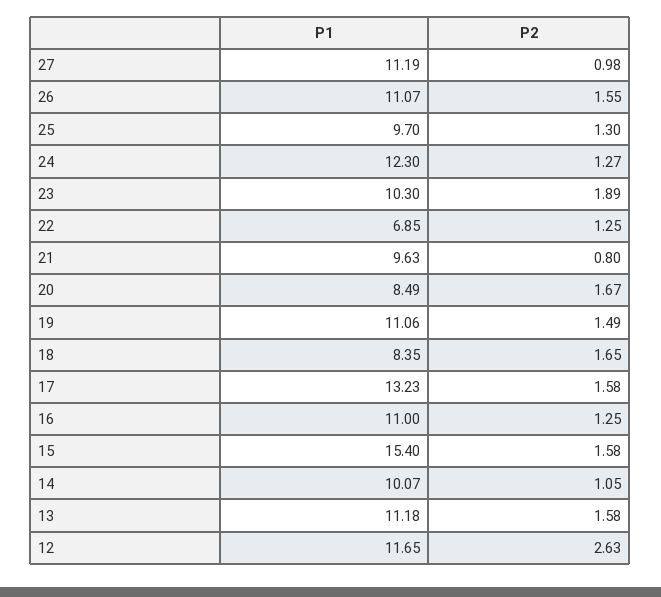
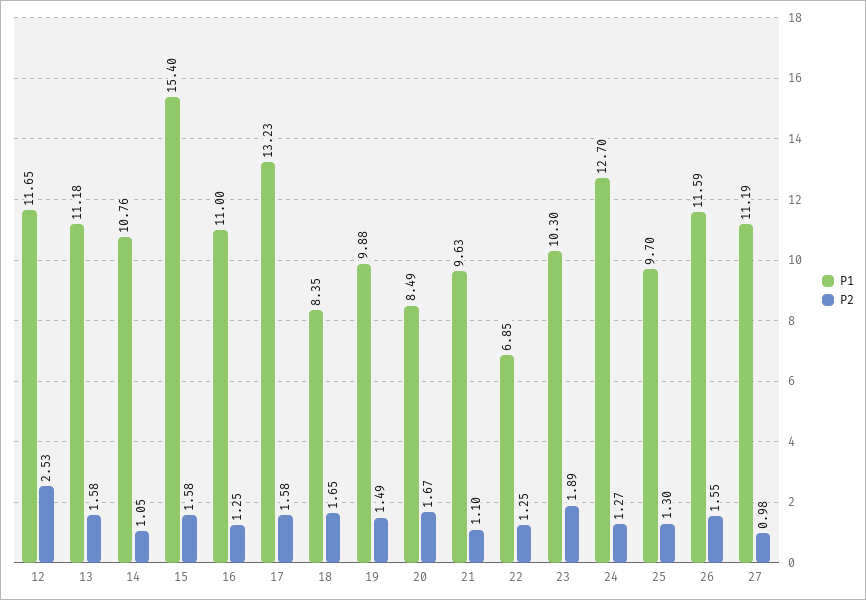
P1, 26: 11.07 -> 11.59
P1, 24: 12.3 -> 12.7
P2, 21: 0.8 -> 1.1
P1, 19: 11.06 -> 9.88
P1, 14: 10.07 -> 10.76
P2, 12: 2.63 -> 2.53

